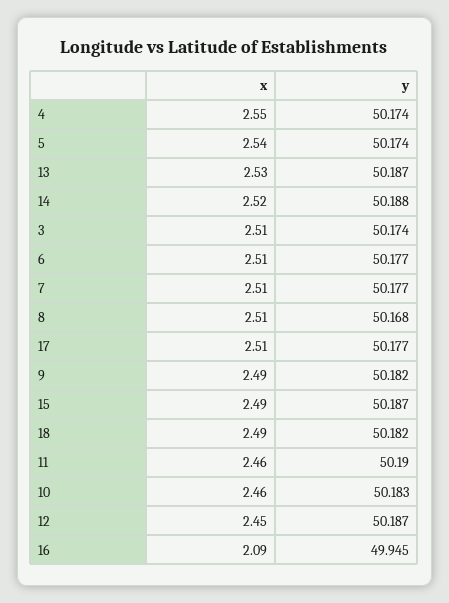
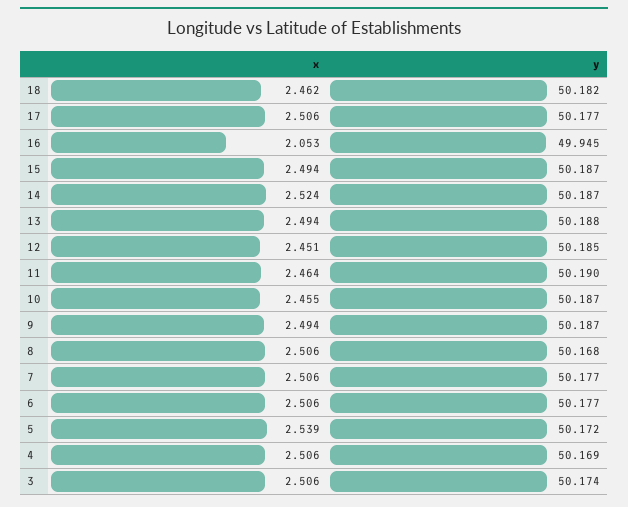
x, 4: 2.55 -> 2.506
y, 4: 50.174 -> 50.169
y, 5: 50.174 -> 50.172
x, 13: 2.53 -> 2.494
y, 13: 50.187 -> 50.188
y, 14: 50.188 -> 50.187
y, 9: 50.182 -> 50.187
x, 18: 2.49 -> 2.462
y, 10: 50.183 -> 50.187
y, 12: 50.187 -> 50.185
x, 16: 2.09 -> 2.053

